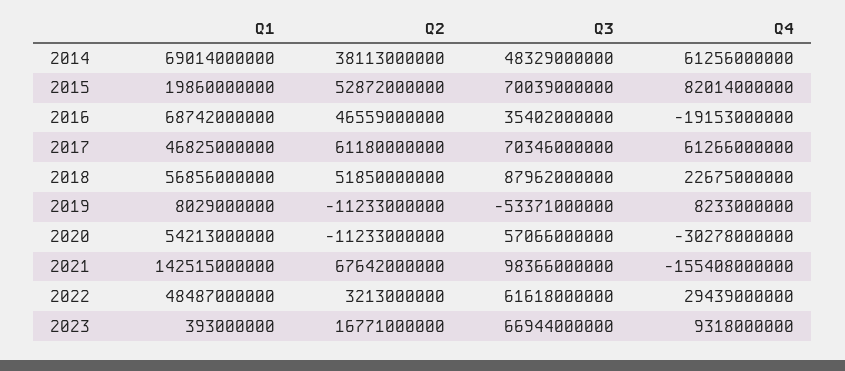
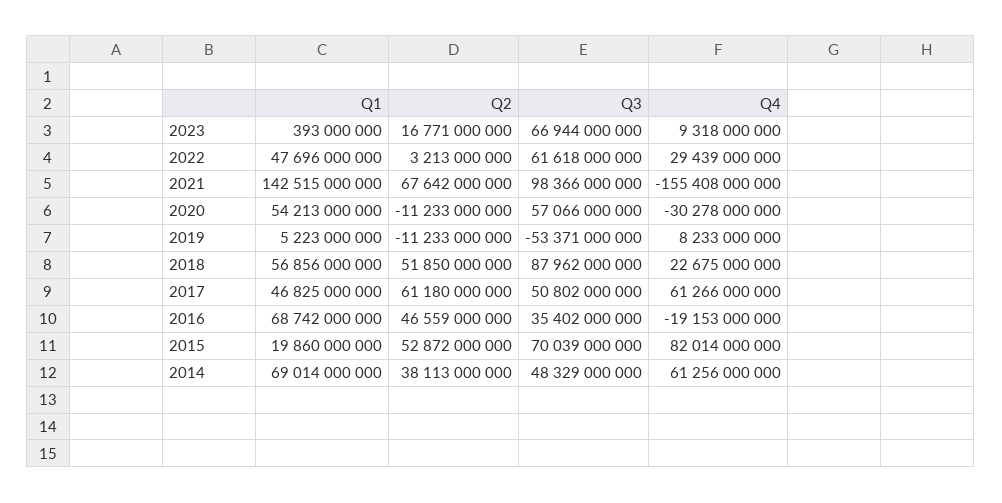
Q3, 2017: 70346000000 -> 50802000000
Q1, 2019: 8029000000 -> 5223000000
Q1, 2022: 48487000000 -> 47696000000

